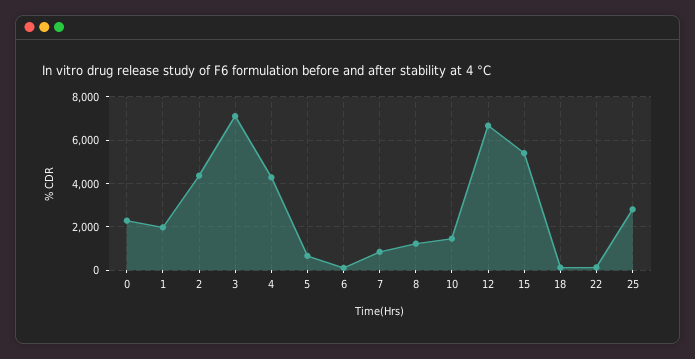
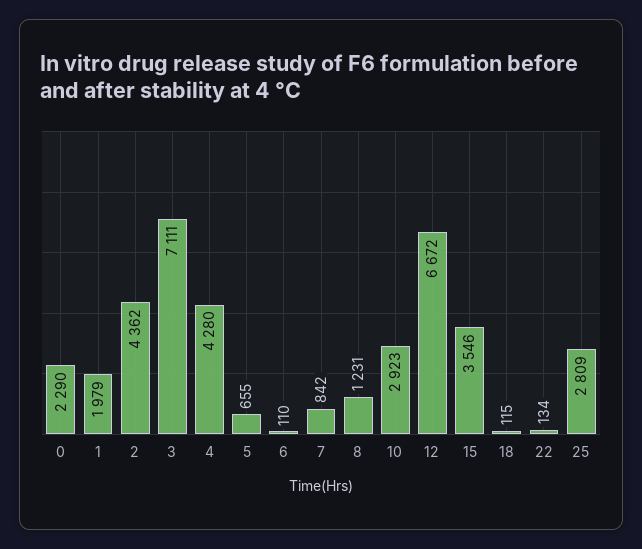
10: 1500 -> 2923
15: 5500 -> 3546

